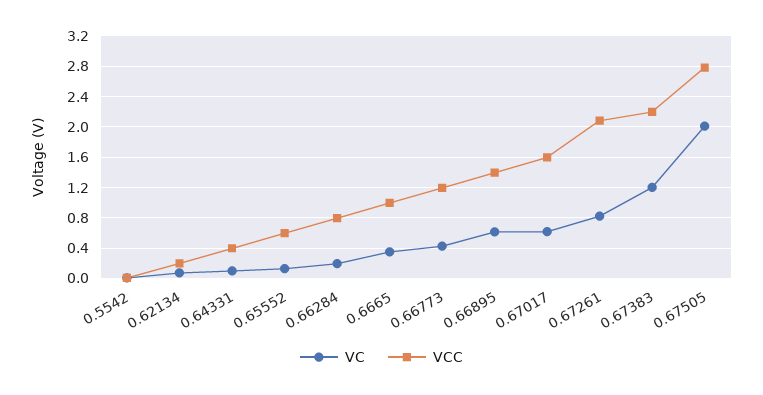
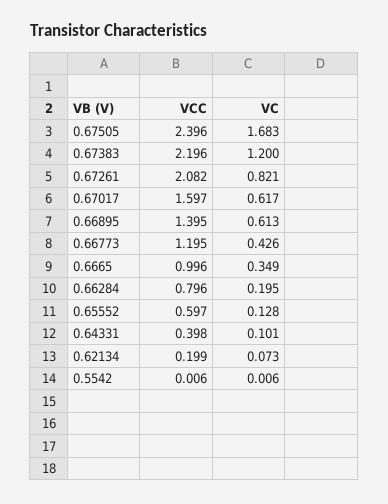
VC, 0.67505: 2 -> 1.683
VCC, 0.67505: 2.8 -> 2.396

